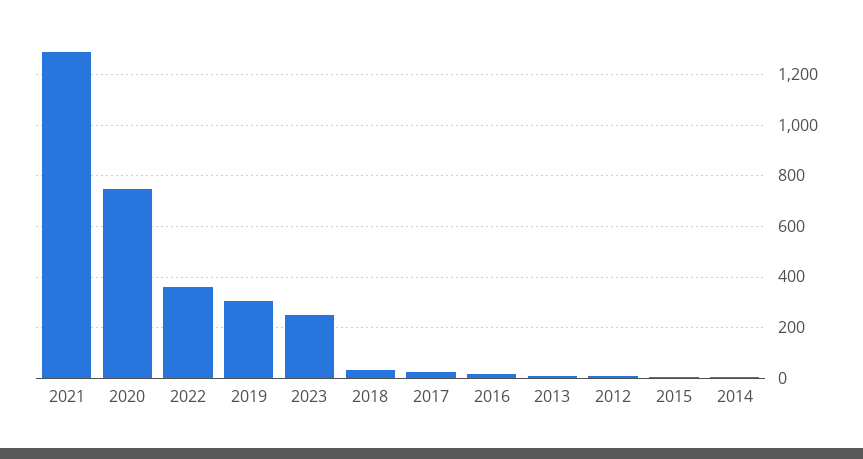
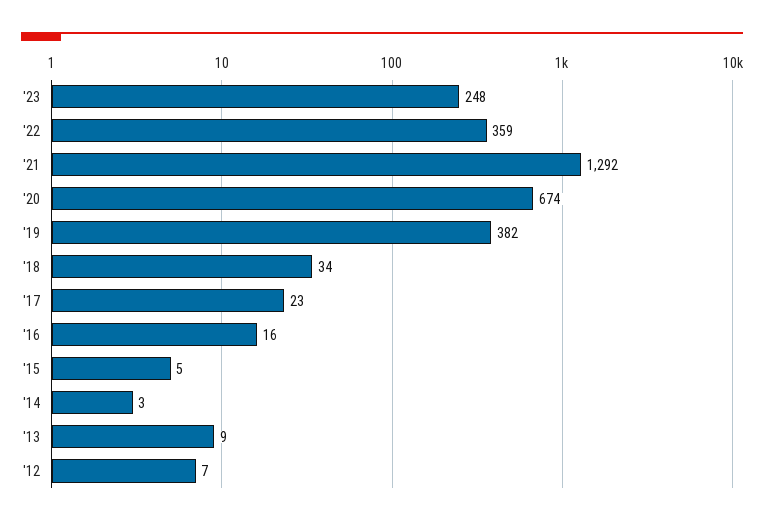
2020: 750 -> 674
2019: 300 -> 382

